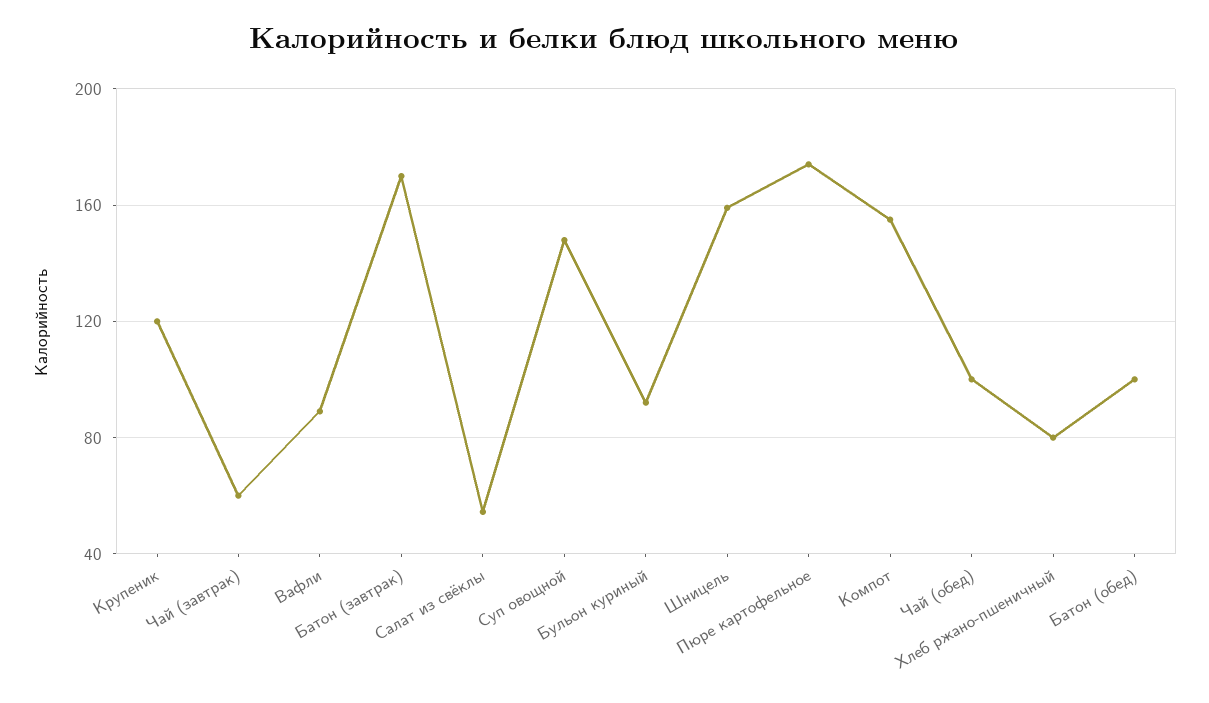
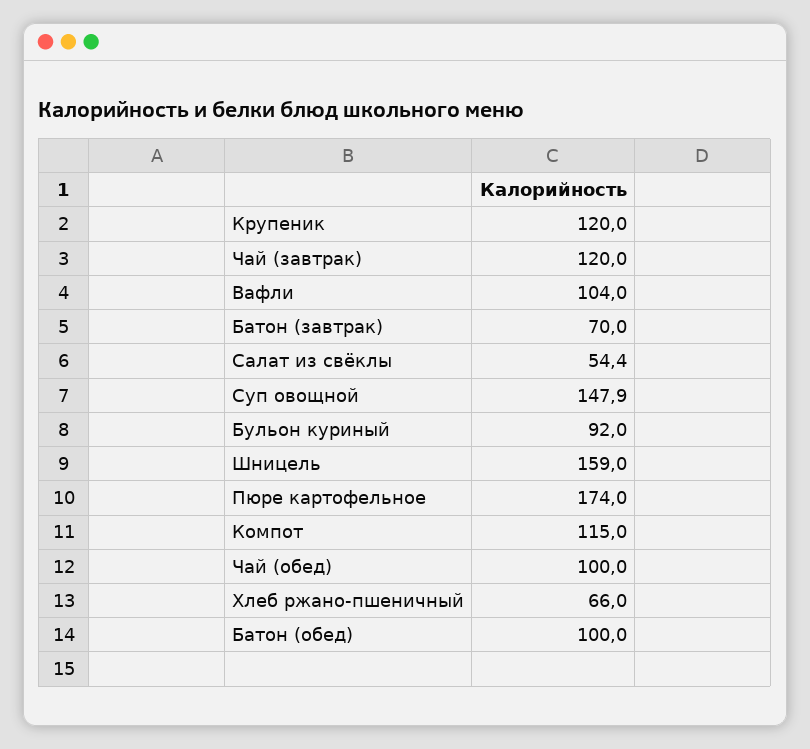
Чай (завтрак): 60 -> 120
Вафли: 90 -> 104
Батон (завтрак): 170 -> 70
Компот: 155 -> 115
Хлеб ржано-пшеничный: 80 -> 66

